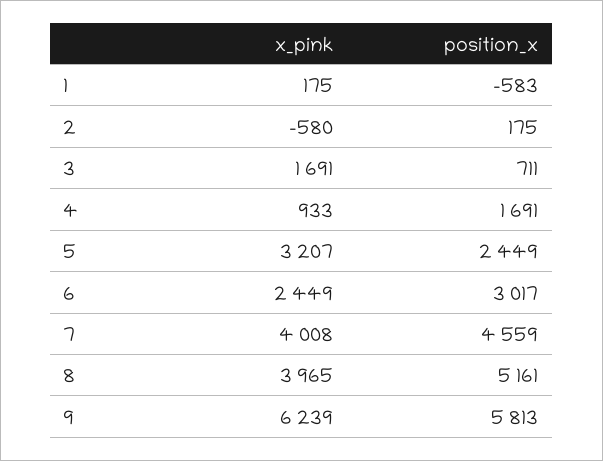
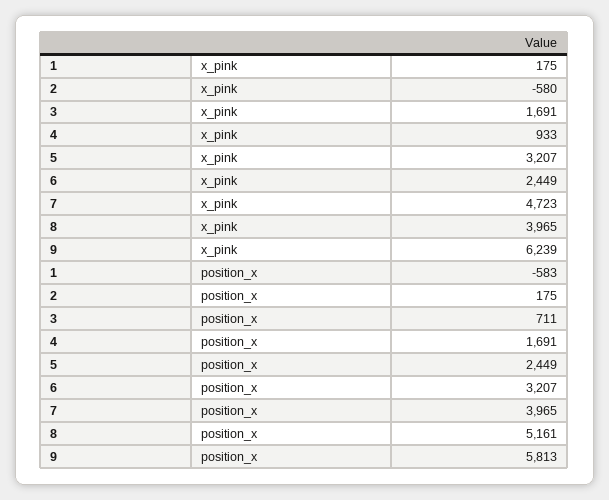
position_x, 6: 3017 -> 3207
x_pink, 7: 4008 -> 4723
position_x, 7: 4559 -> 3965

